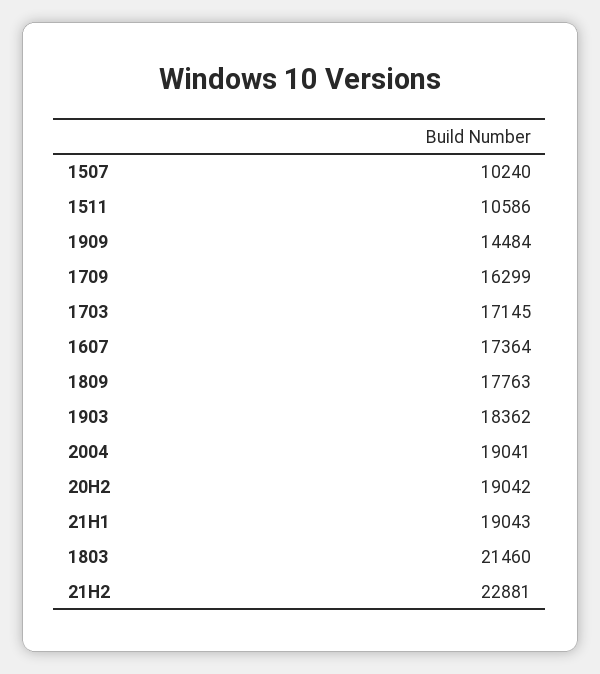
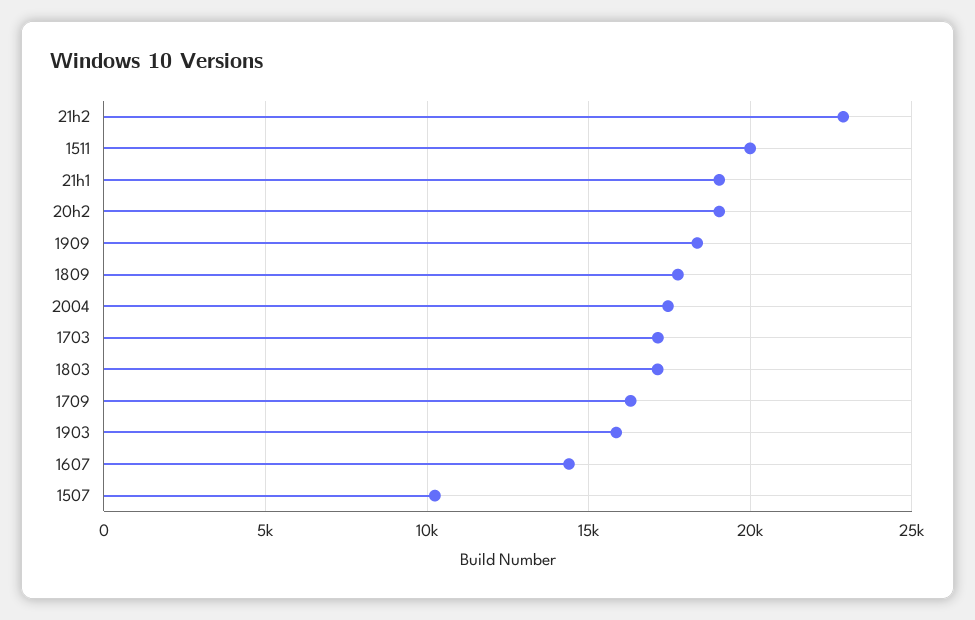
1511: 10586 -> 20000
1909: 14484 -> 18500
1607: 17364 -> 14500
1903: 18362 -> 16000
2004: 19041 -> 17500
1803: 21460 -> 17000

